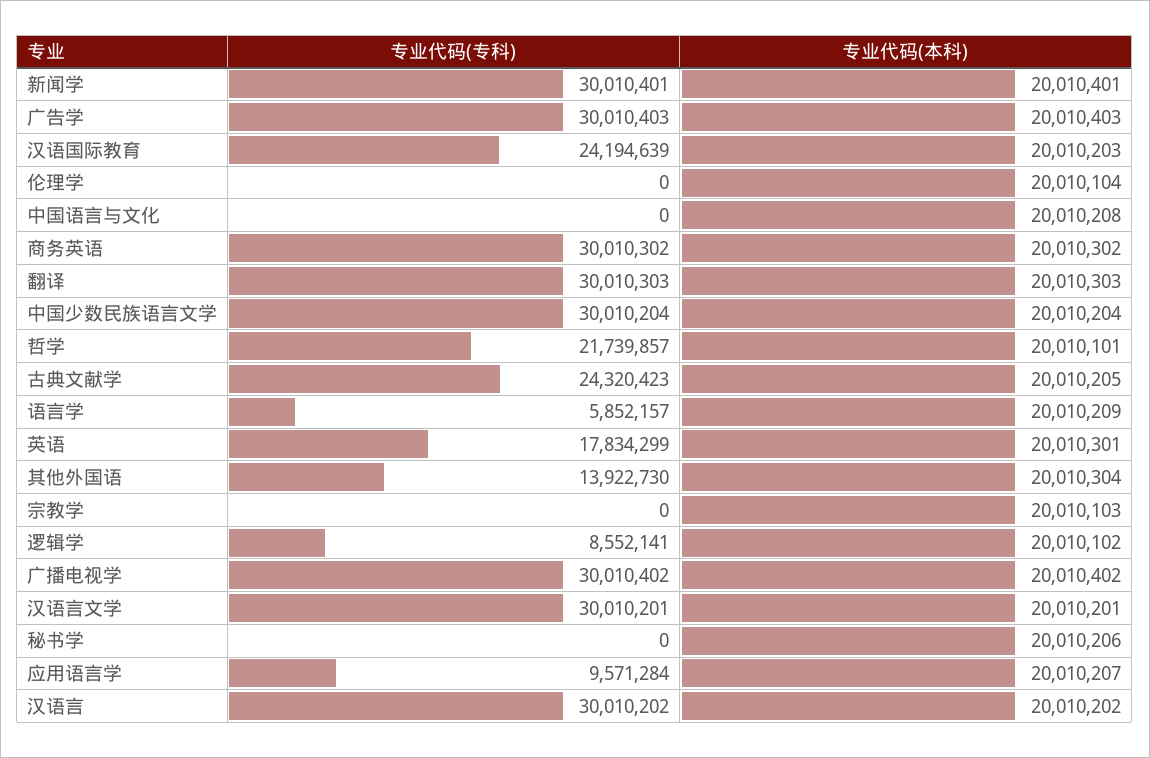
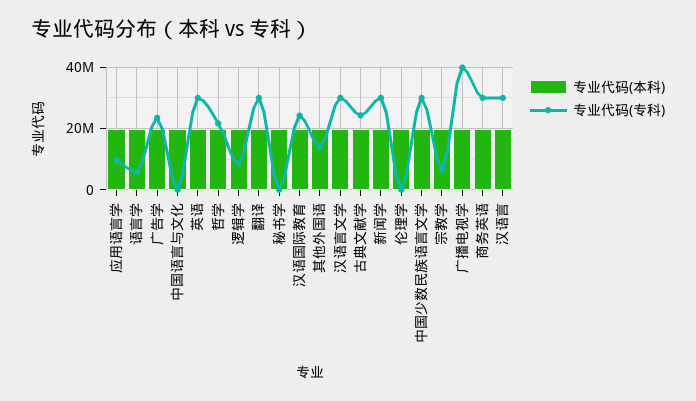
专业代码(专科), 广告学: 30010403 -> 24000000
专业代码(专科), 英语: 17834299 -> 30000000
专业代码(专科), 宗教学: 0 -> 6000000
专业代码(专科), 广播电视学: 30010402 -> 40000000

